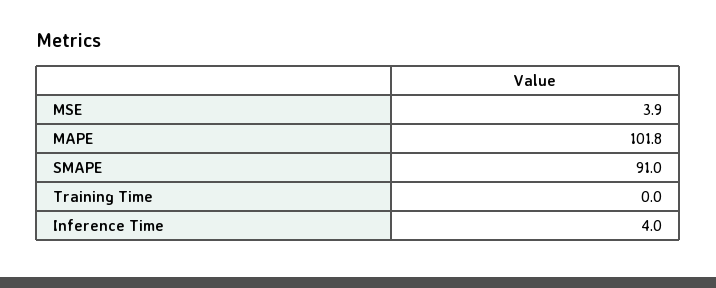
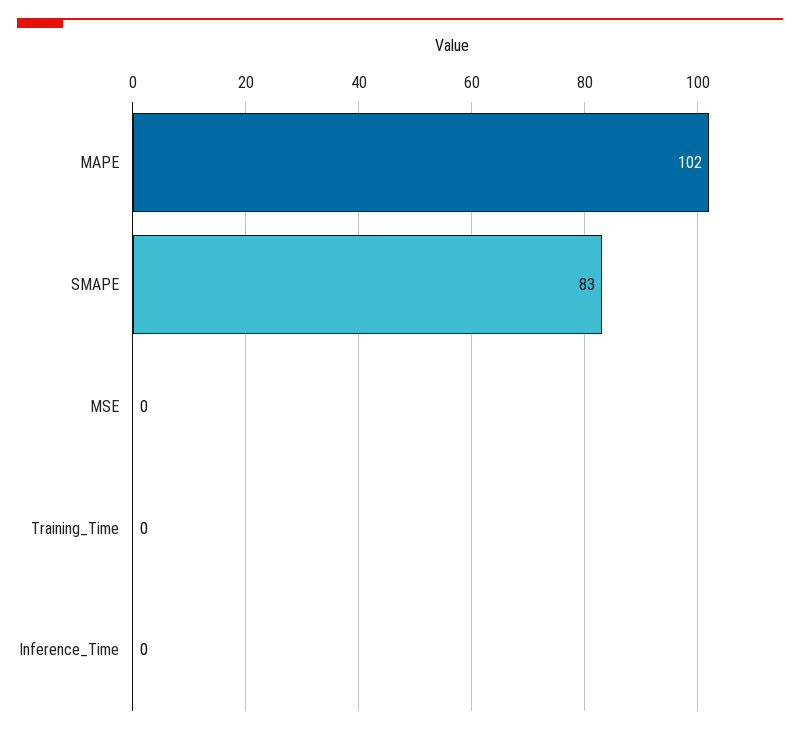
MSE: 3.9 -> 0
SMAPE: 91 -> 83
Inference Time: 4 -> 0

